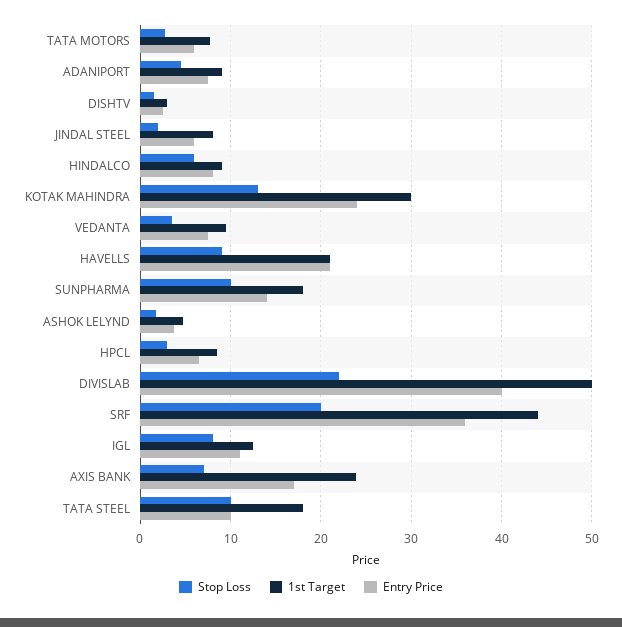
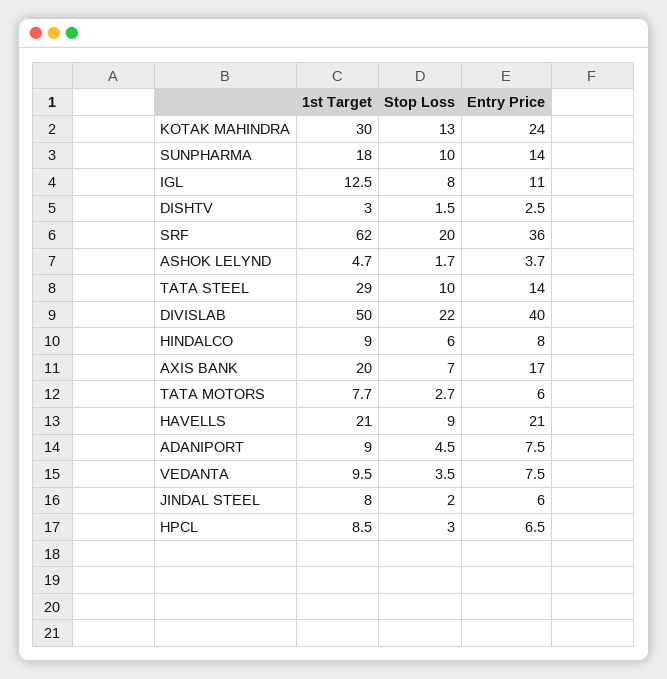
1st Target, SRF: 44 -> 62
1st Target, AXIS BANK: 24 -> 20
1st Target, TATA STEEL: 18 -> 29
Entry Price, TATA STEEL: 10 -> 14

